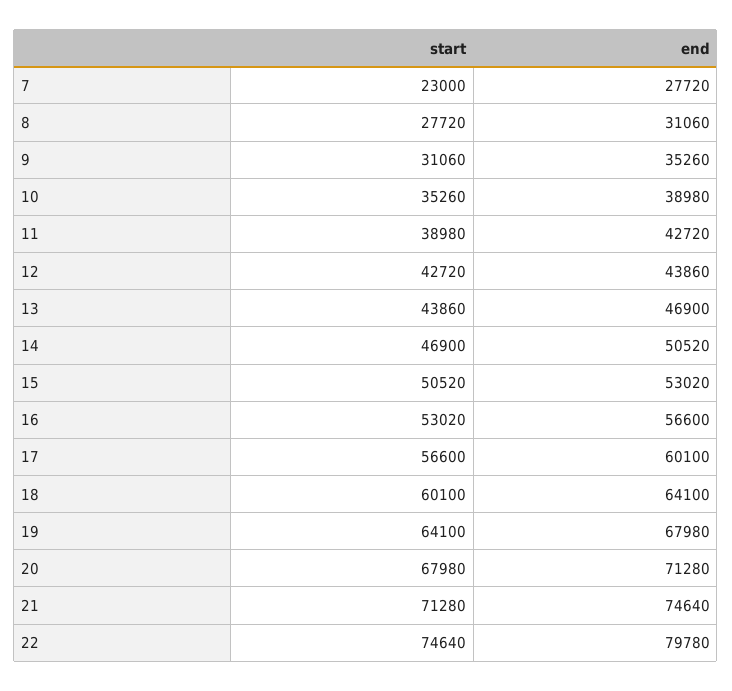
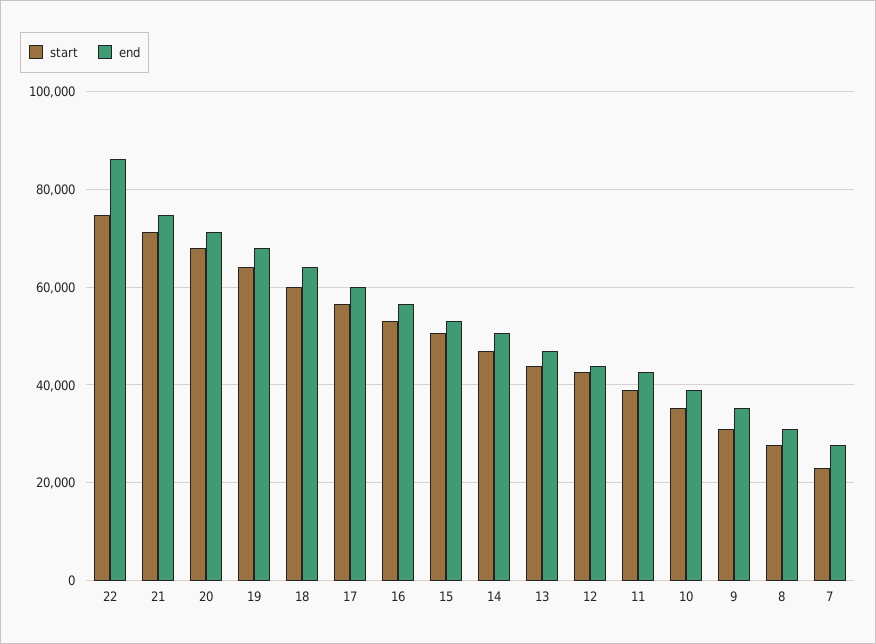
end, 22: 79780 -> 86000

